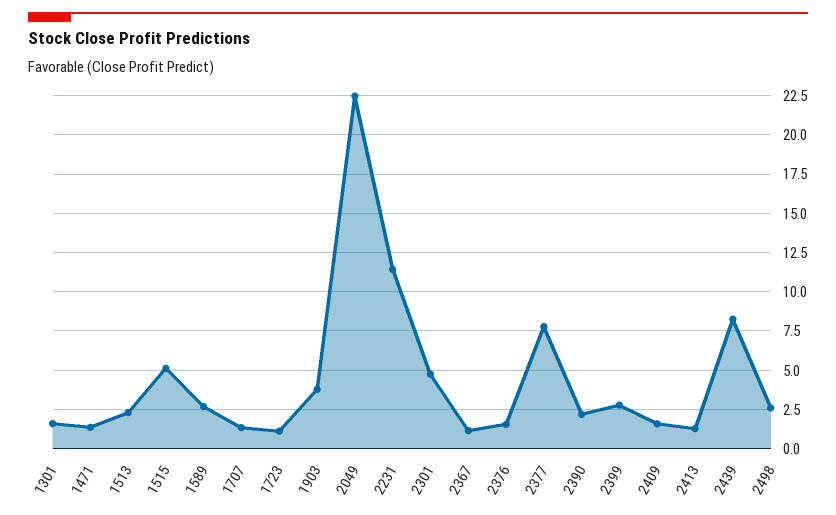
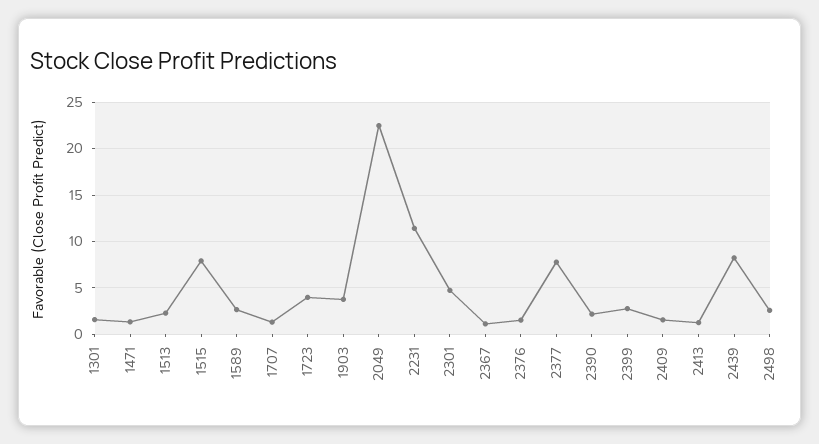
1515: 5 -> 8
1723: 1 -> 4

